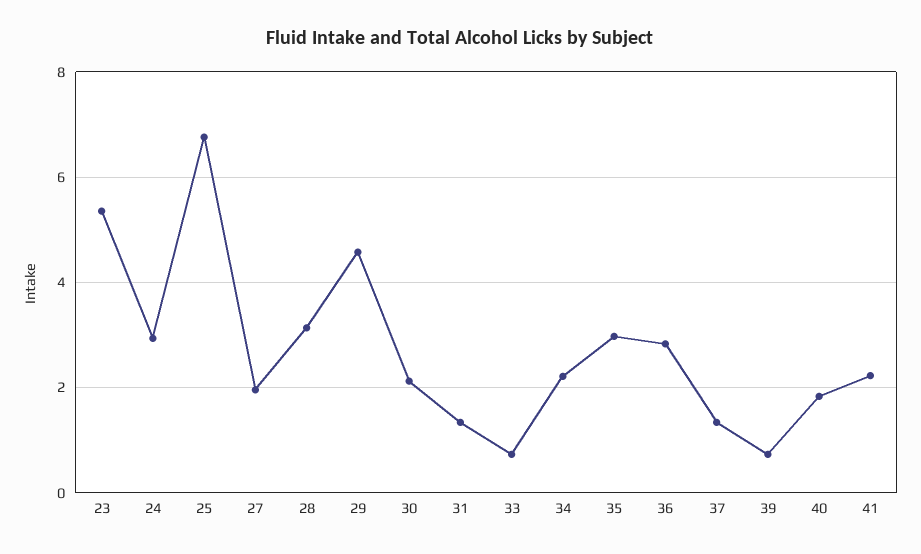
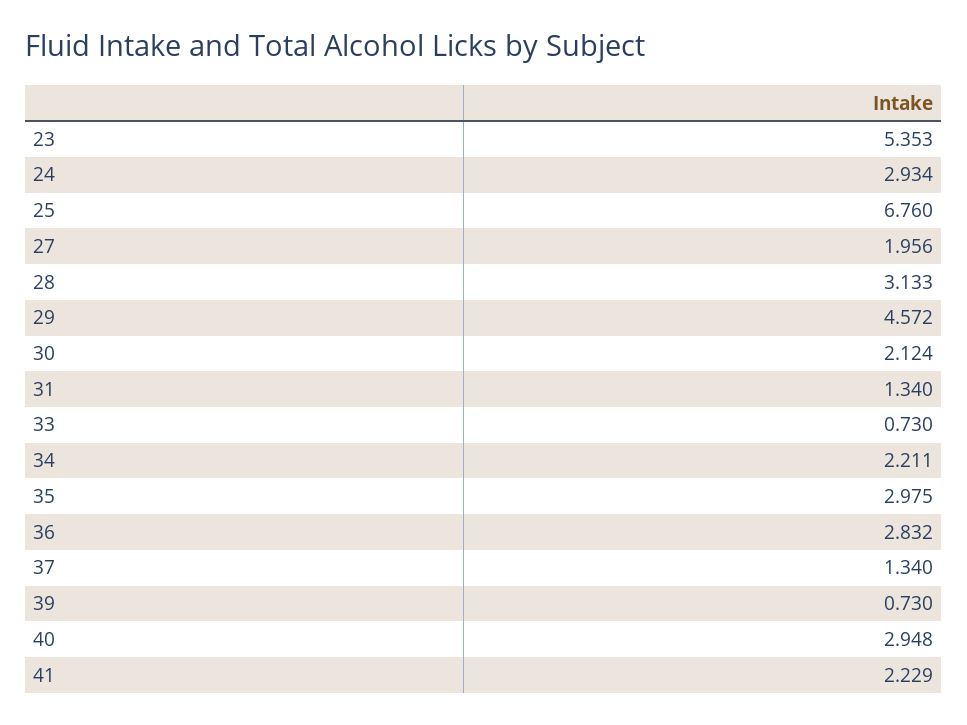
40: 1.8 -> 2.948

